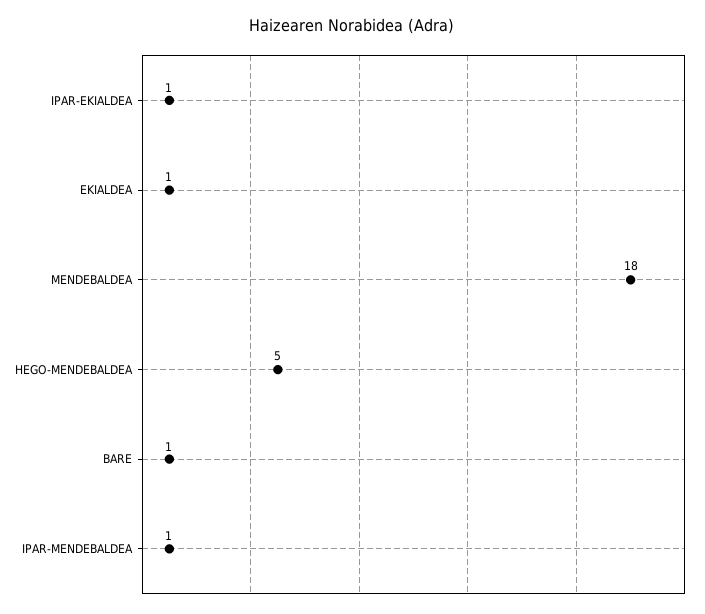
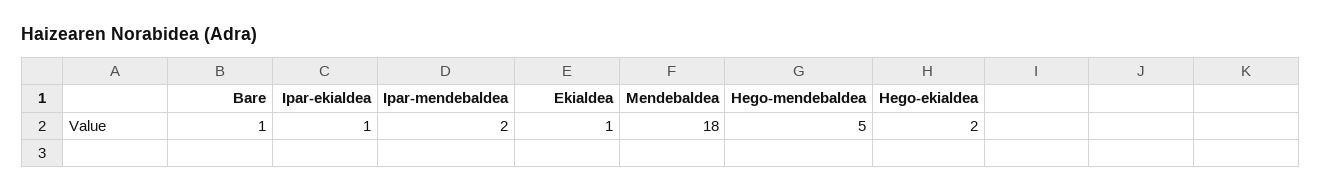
IPAR-MENDEBALDEA: 1 -> 2
Hego-ekialdea: none -> 2

